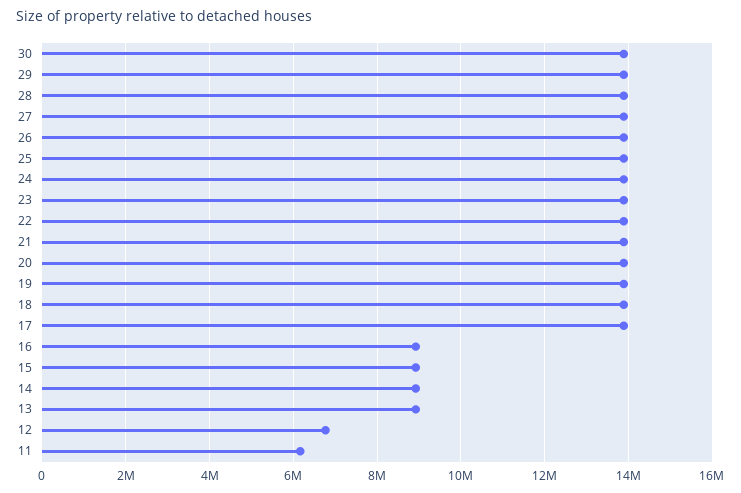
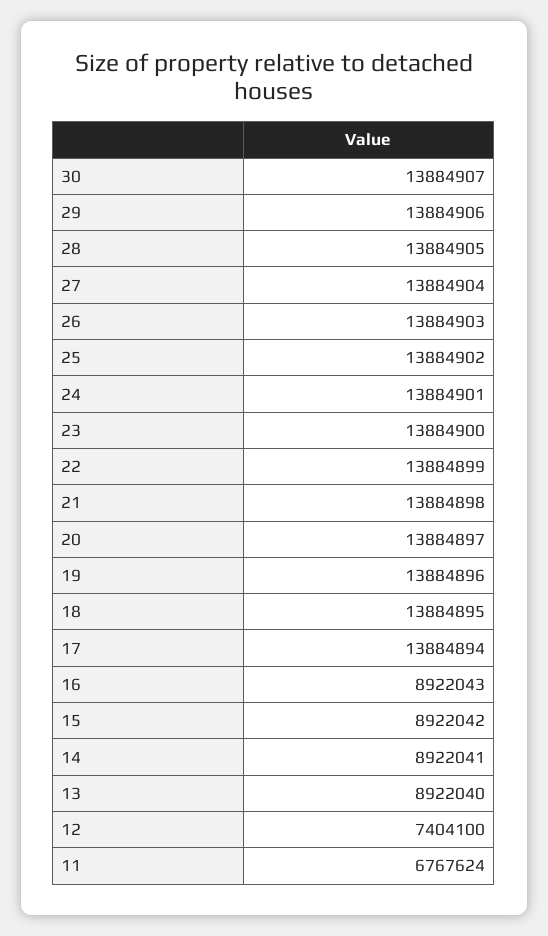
12: 6800000 -> 7404100
11: 6200000 -> 6767624

